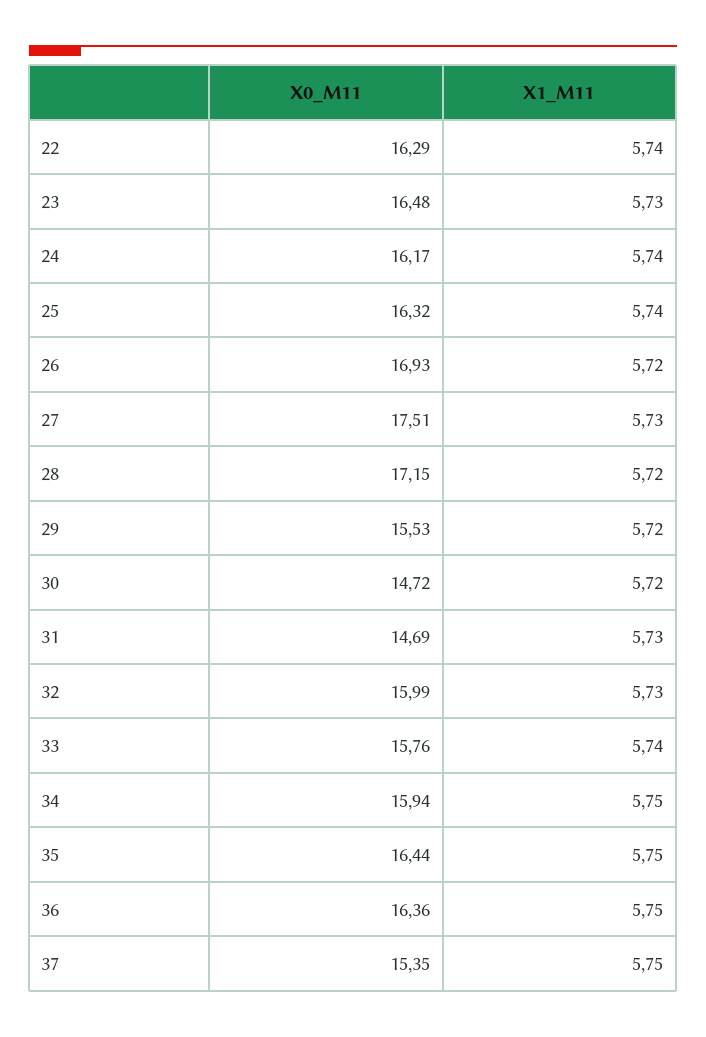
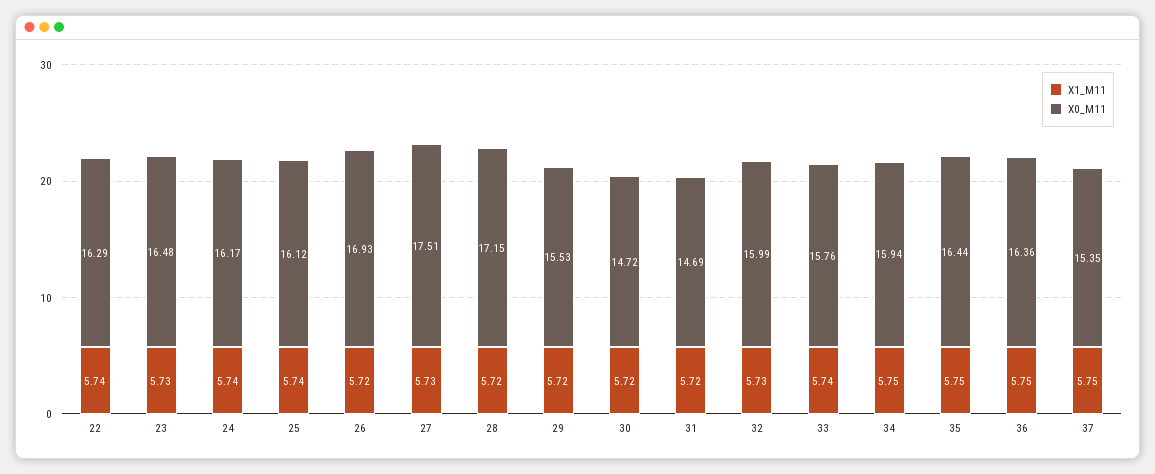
X0_M11, 25: 16.32 -> 16.12
X1_M11, 31: 5.73 -> 5.72

